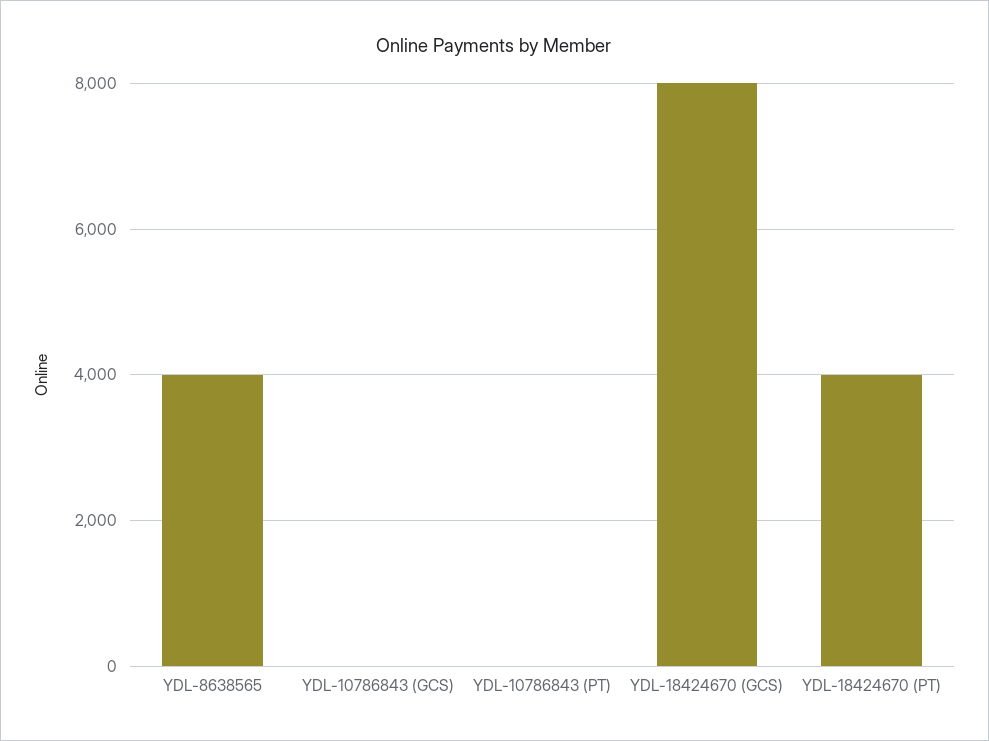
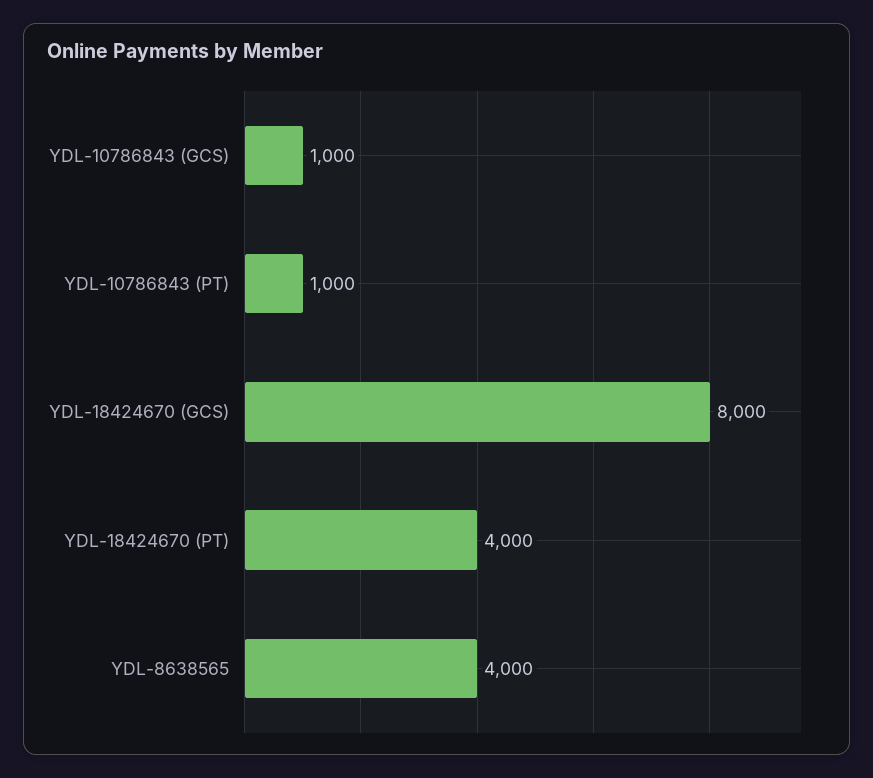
YDL-10786843 (GCS): 0 -> 1000
YDL-10786843 (PT): 0 -> 1000

